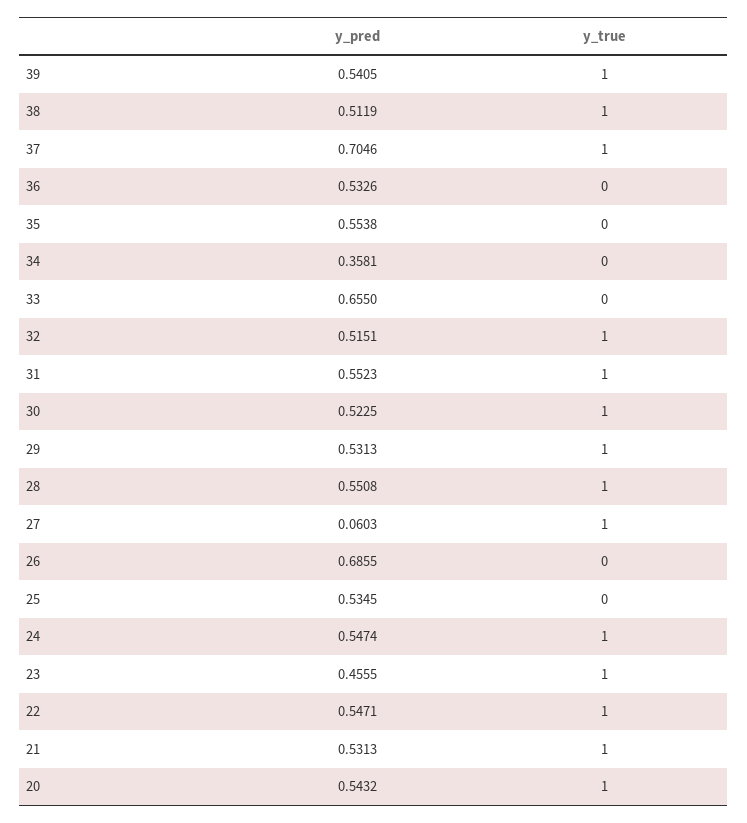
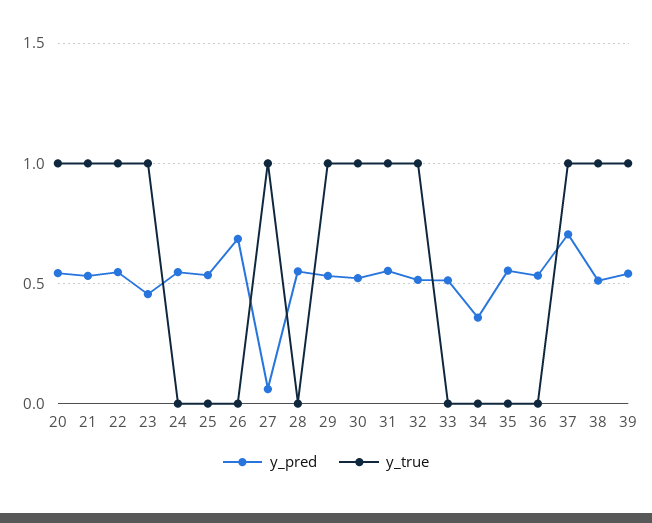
y_pred, 33: 0.655 -> 0.5
y_true, 28: 1 -> 0
y_true, 24: 1 -> 0

